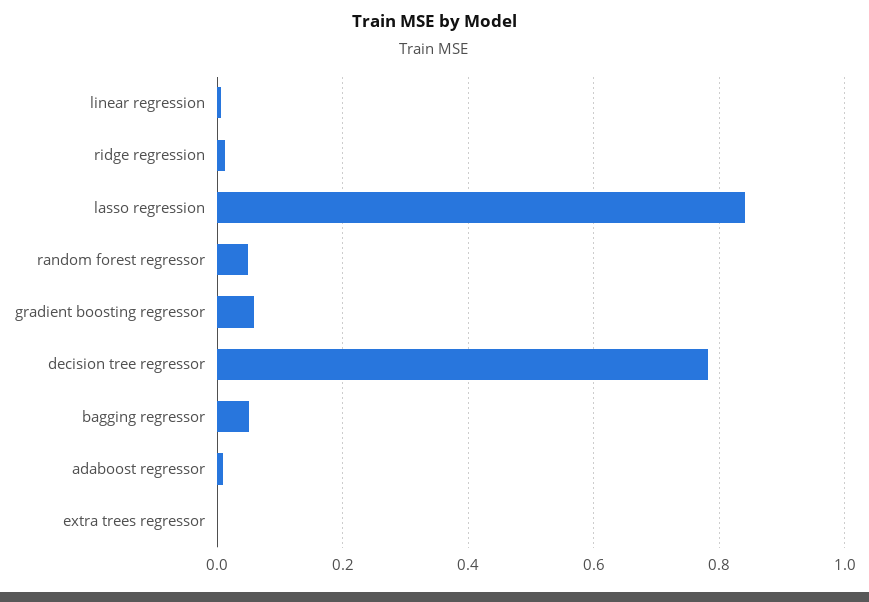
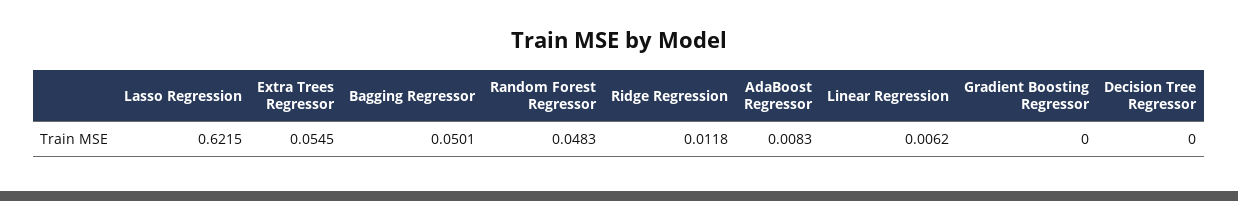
lasso regression: 0.84 -> 0.6215
gradient boosting regressor: 0.06 -> 0
decision tree regressor: 0.78 -> 0
extra trees regressor: 0 -> 0.0545

